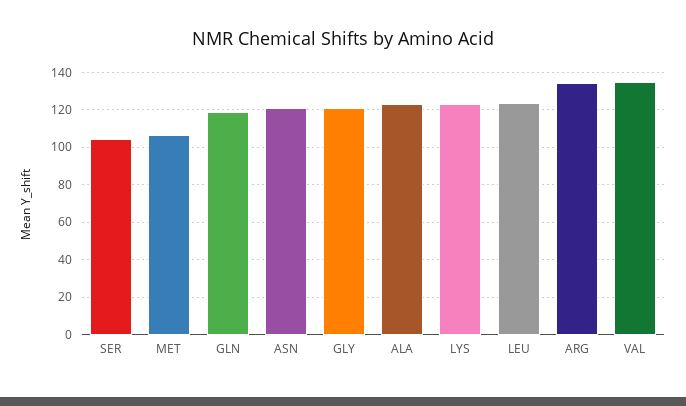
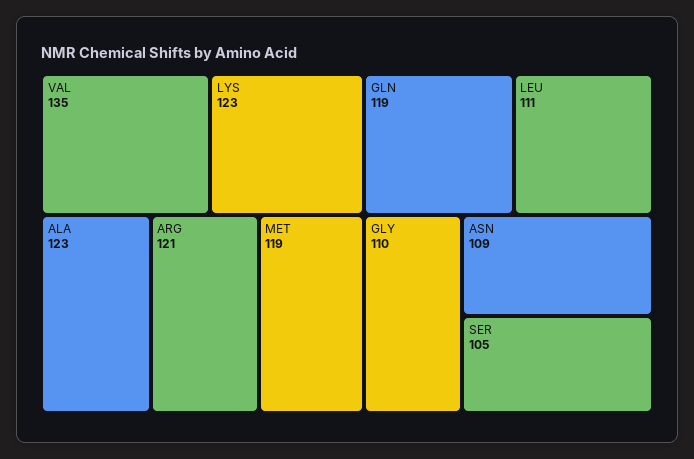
MET: 105 -> 119
ASN: 120 -> 109
GLY: 120 -> 110
LEU: 125 -> 111
ARG: 135 -> 121

